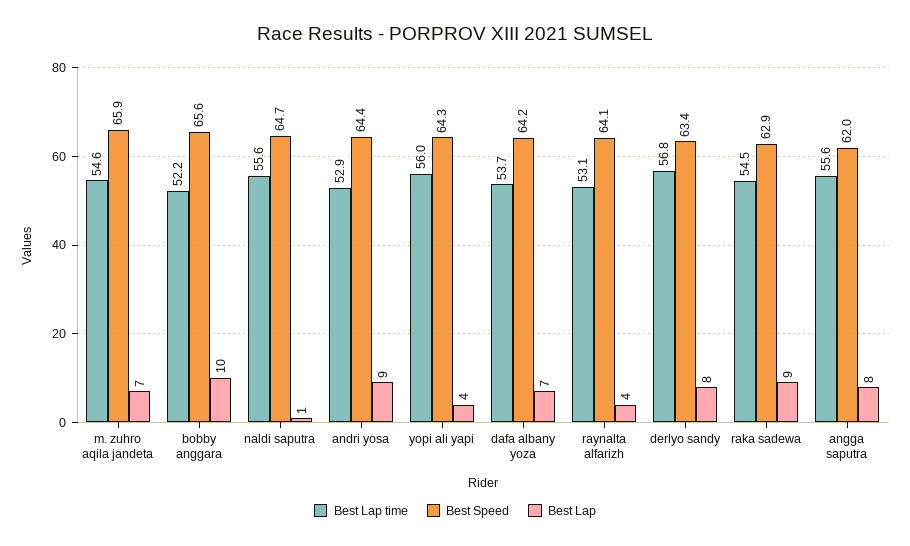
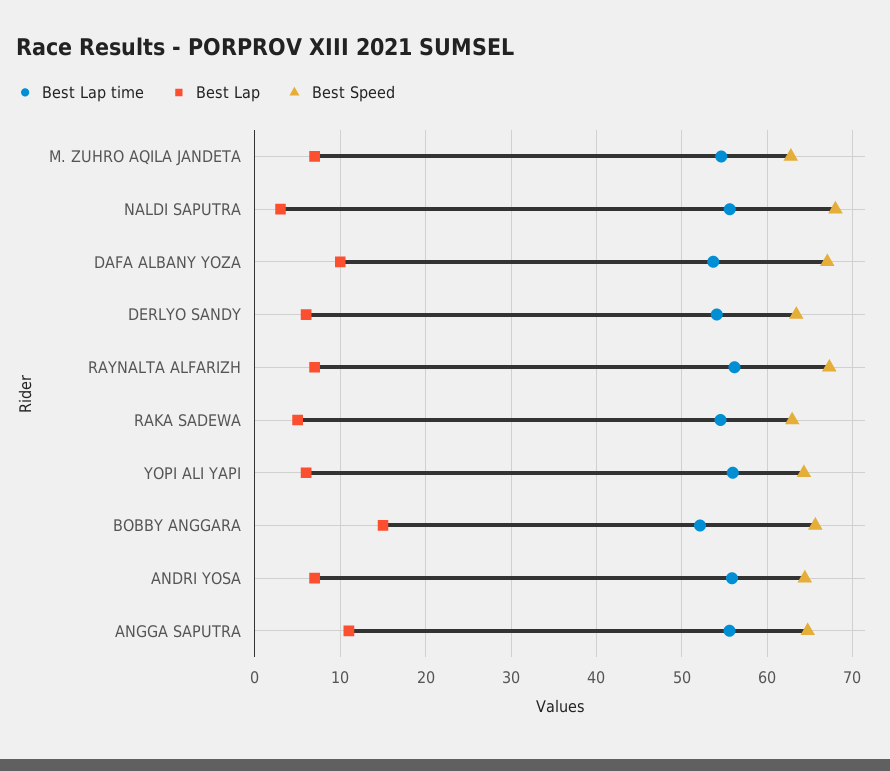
Best Speed, m. zuhro aqila jandeta: 65.9 -> 63
Best Lap, bobby anggara: 10 -> 15
Best Speed, naldi saputra: 64.7 -> 68
Best Lap, naldi saputra: 1 -> 3
Best Lap time, andri yosa: 52.9 -> 56
Best Lap, andri yosa: 9 -> 7
Best Lap, yopi ali yapi: 4 -> 6
Best Speed, dafa albany yoza: 64.2 -> 67
Best Lap, dafa albany yoza: 7 -> 10
Best Lap time, raynalta alfarizh: 53.1 -> 56
Best Speed, raynalta alfarizh: 64.1 -> 67
Best Lap, raynalta alfarizh: 4 -> 7
Best Lap time, derlyo sandy: 56.8 -> 54
Best Lap, derlyo sandy: 8 -> 6
Best Lap, raka sadewa: 9 -> 5
Best Speed, angga saputra: 62 -> 65
Best Lap, angga saputra: 8 -> 11

